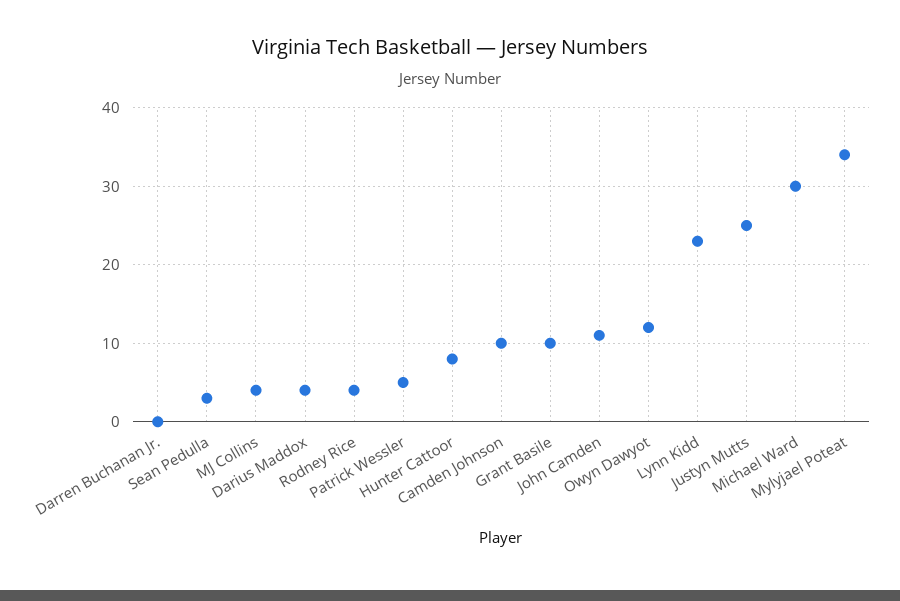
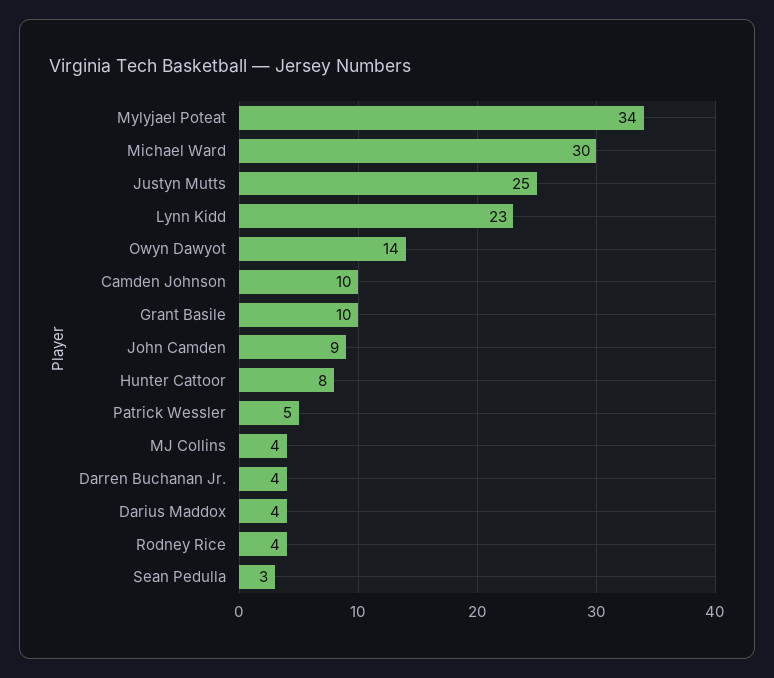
Darren Buchanan Jr.: 0 -> 4
John Camden: 11 -> 9
Owyn Dawyot: 12 -> 14

